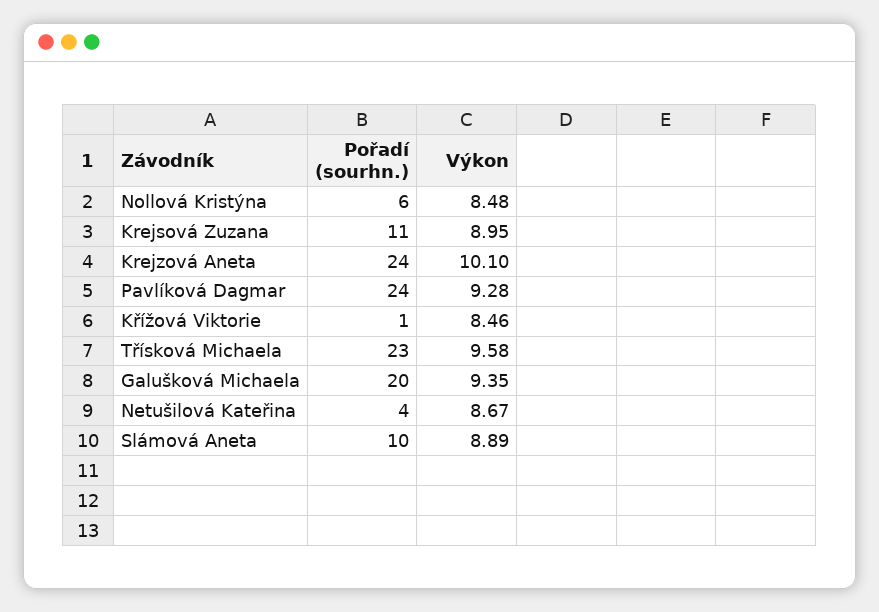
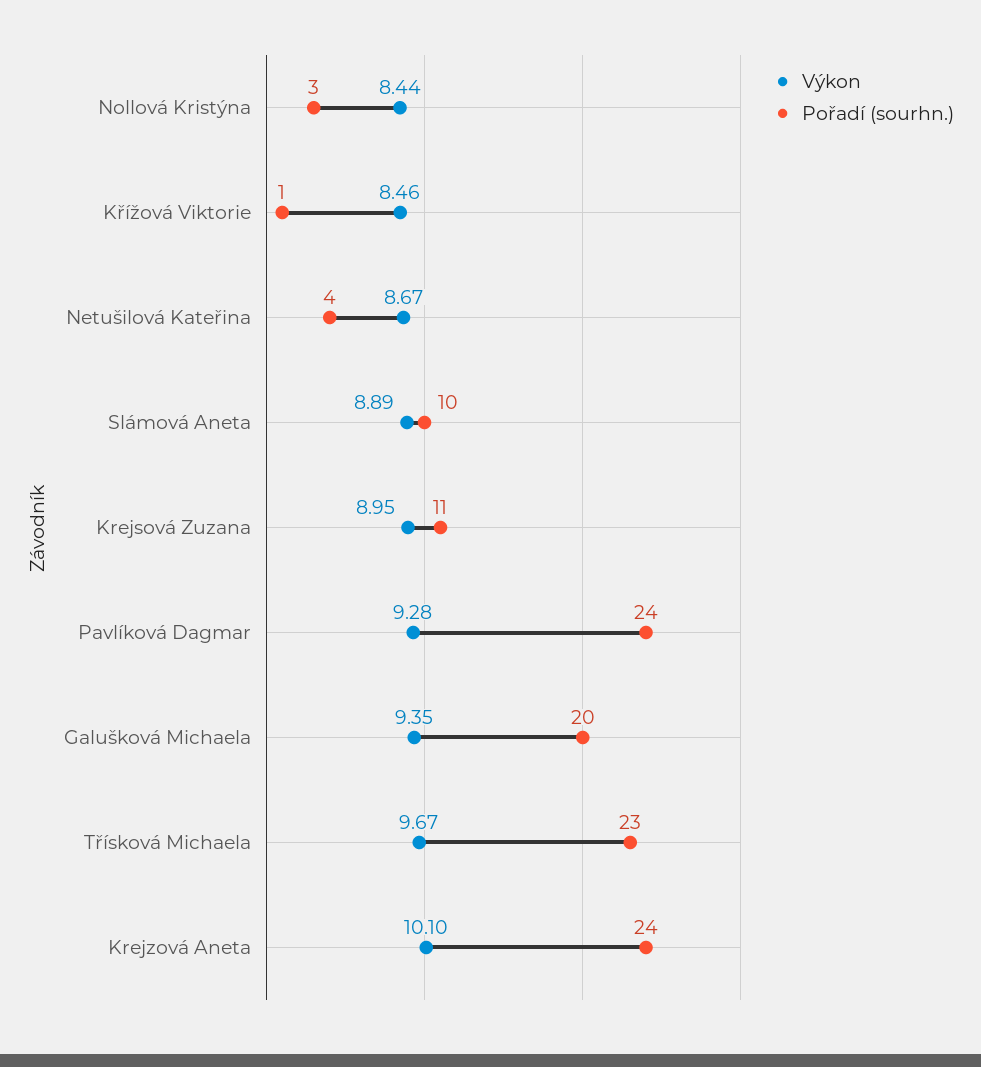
Pořadí (sourhn.), Nollová Kristýna: 6 -> 3
Výkon, Nollová Kristýna: 8.48 -> 8.44
Výkon, Třísková Michaela: 9.58 -> 9.67

